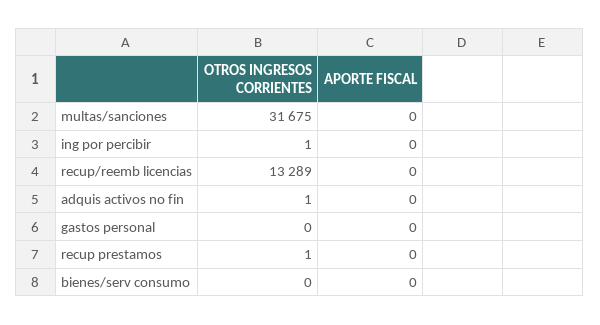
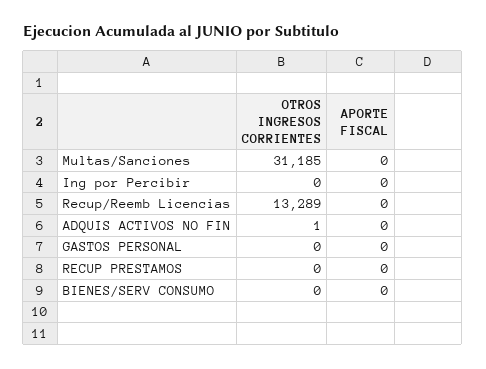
OTROS INGRESOS CORRIENTES, multas/sanciones: 31675 -> 31185
OTROS INGRESOS CORRIENTES, ing por percibir: 1 -> 0
OTROS INGRESOS CORRIENTES, recup prestamos: 1 -> 0

